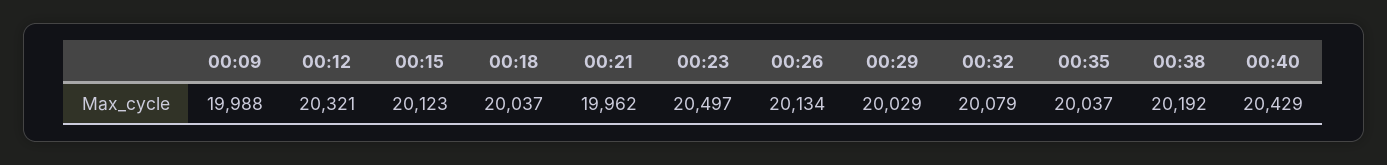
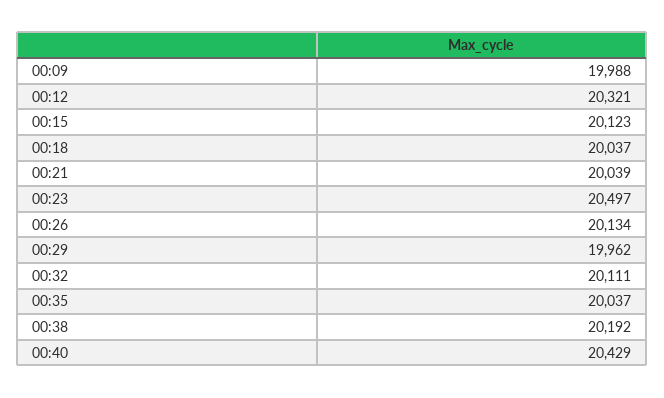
00:21: 19962 -> 20039
00:29: 20029 -> 19962
00:32: 20079 -> 20111

